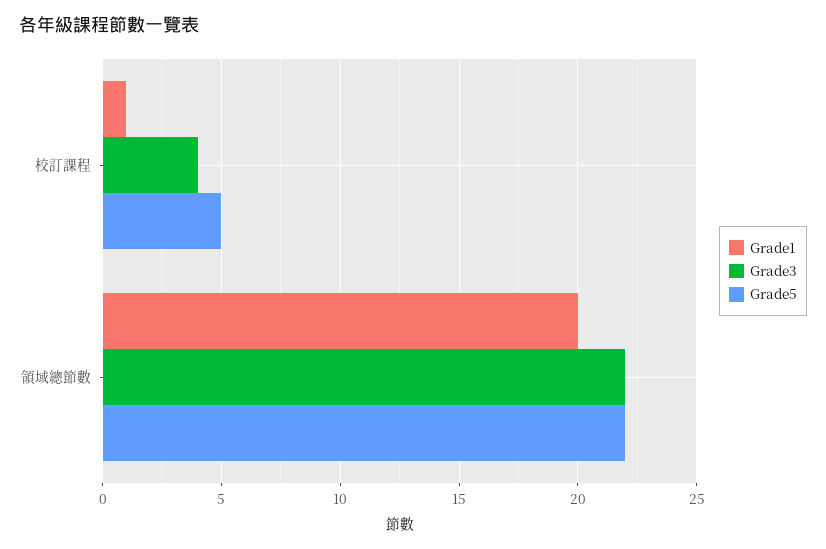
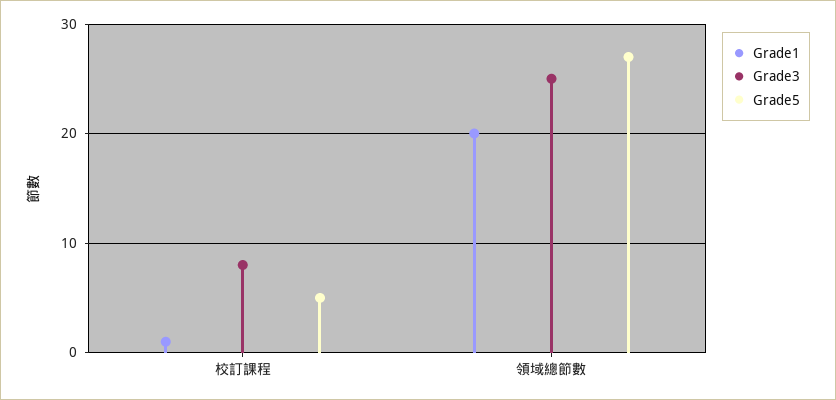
Grade3, 校訂課程: 4 -> 8
Grade3, 領域總節數: 22 -> 25
Grade5, 領域總節數: 22 -> 27

